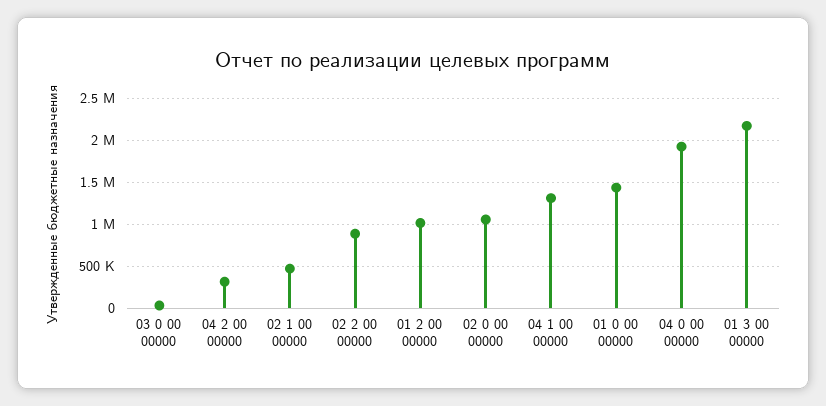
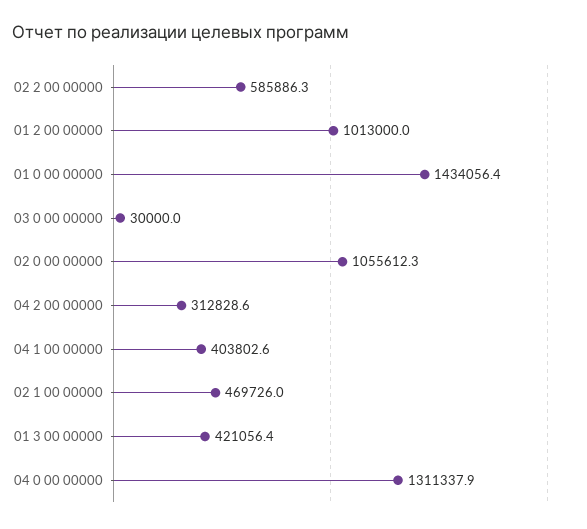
02 2 00 00000: 900000 -> 585886.3
04 1 00 00000: 1300000 -> 403802.6
04 0 00 00000: 1900000 -> 1311337.9
01 3 00 00000: 2200000 -> 421056.4

